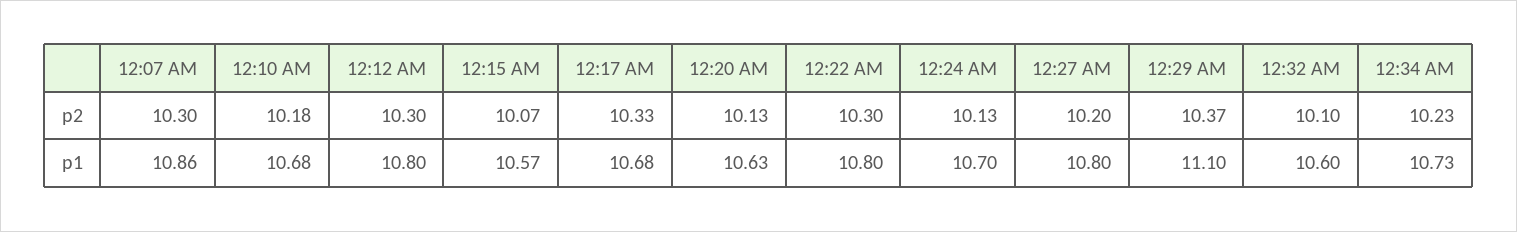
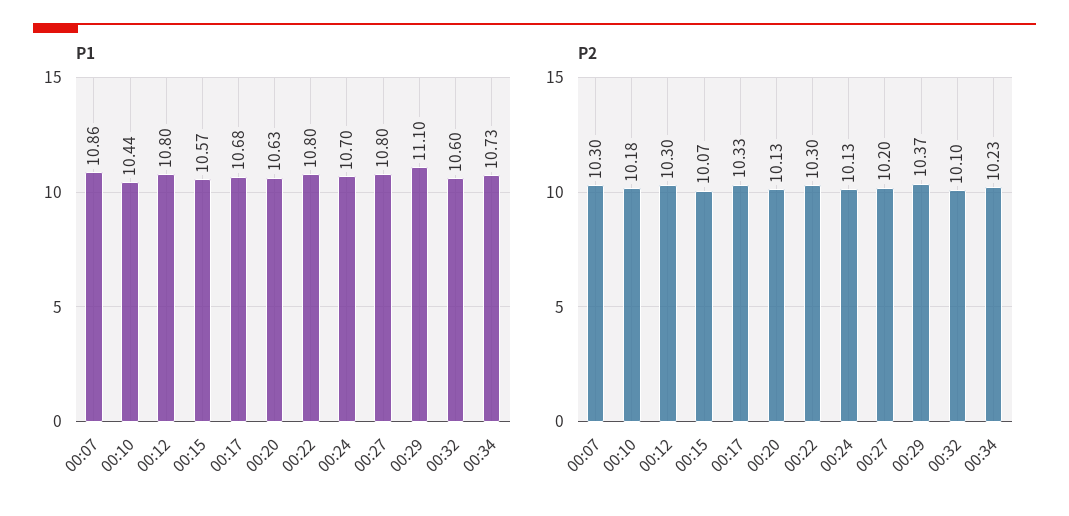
p1, 12:10 AM: 10.68 -> 10.44

